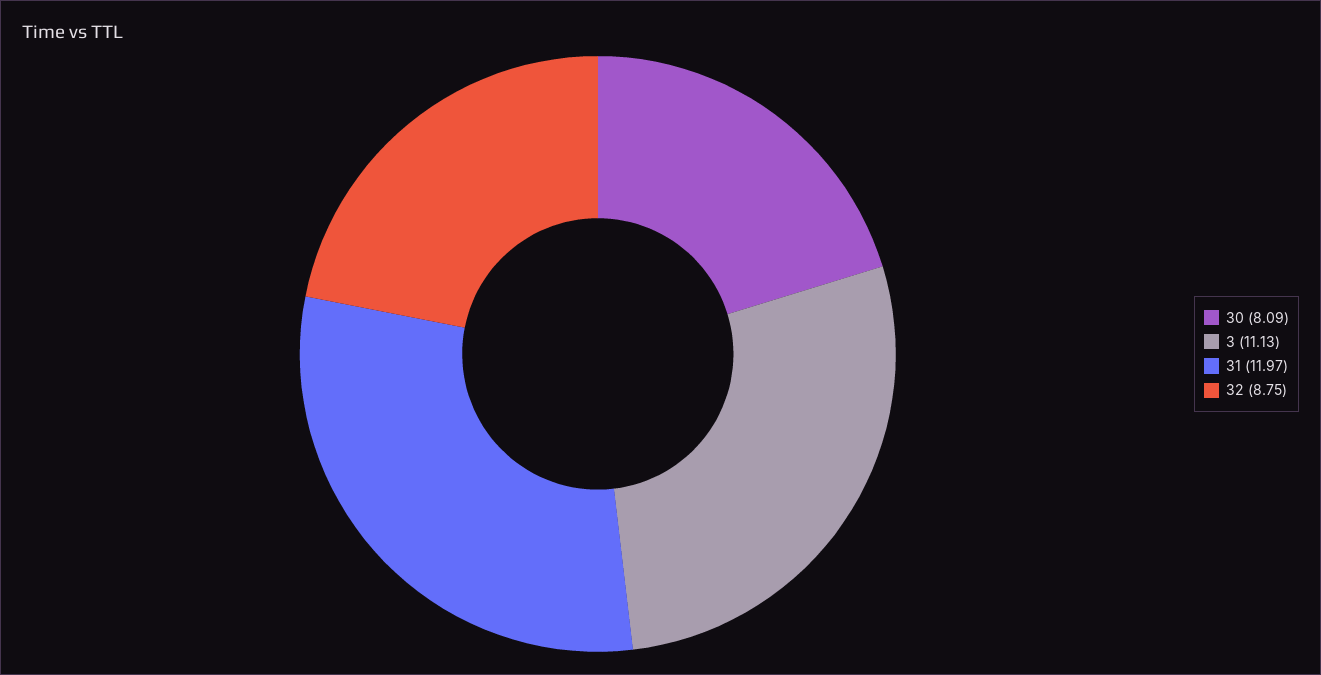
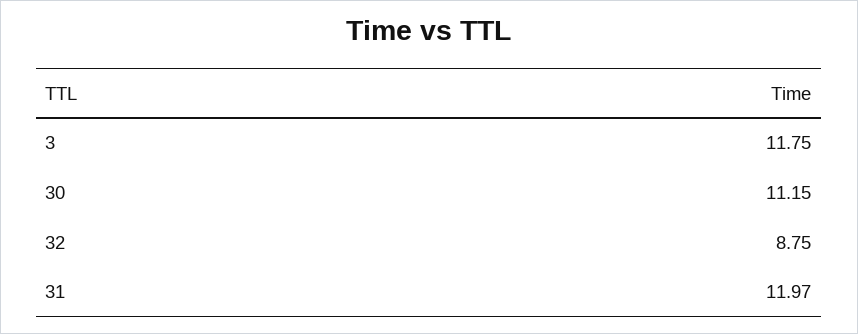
30: 8.09 -> 11.15
3: 11.13 -> 11.75

